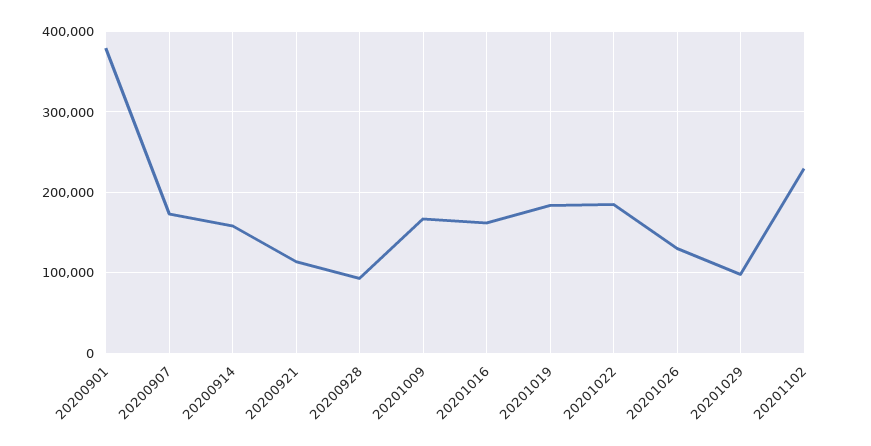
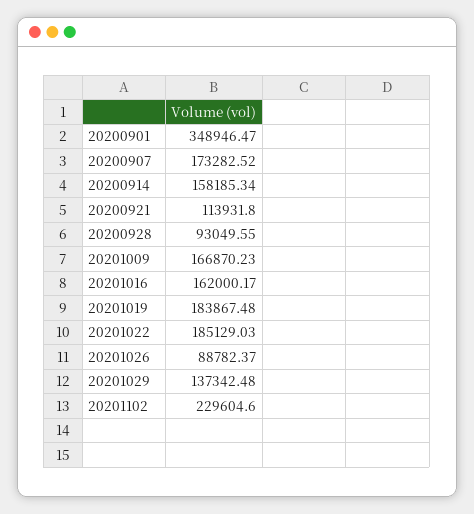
20200901: 380000 -> 348946.47
20201026: 130000 -> 88782.37
20201029: 100000 -> 137342.48

